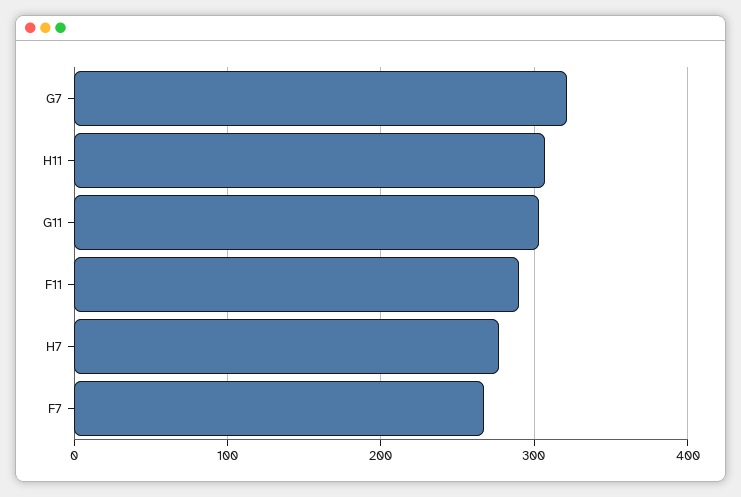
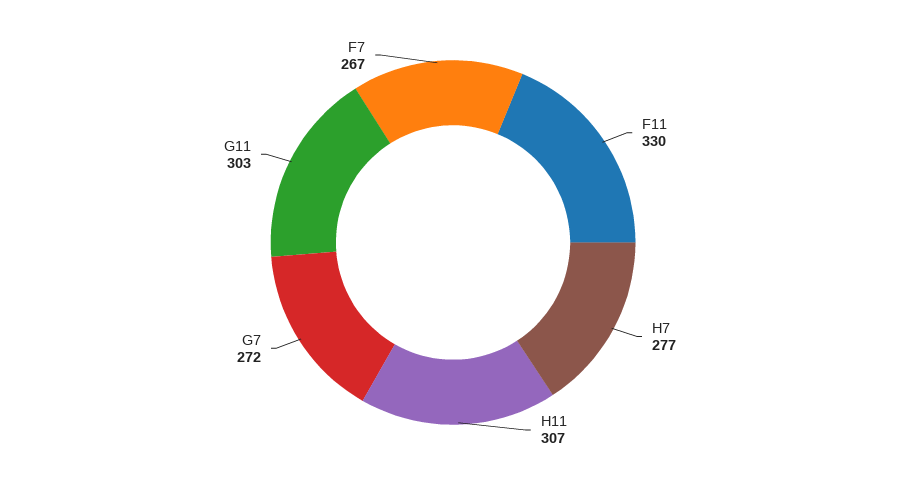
G7: 320 -> 272
F11: 290 -> 330

